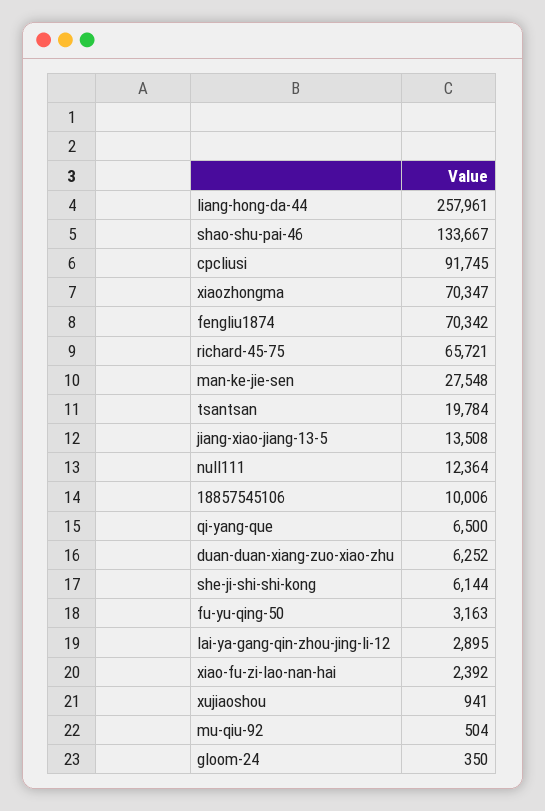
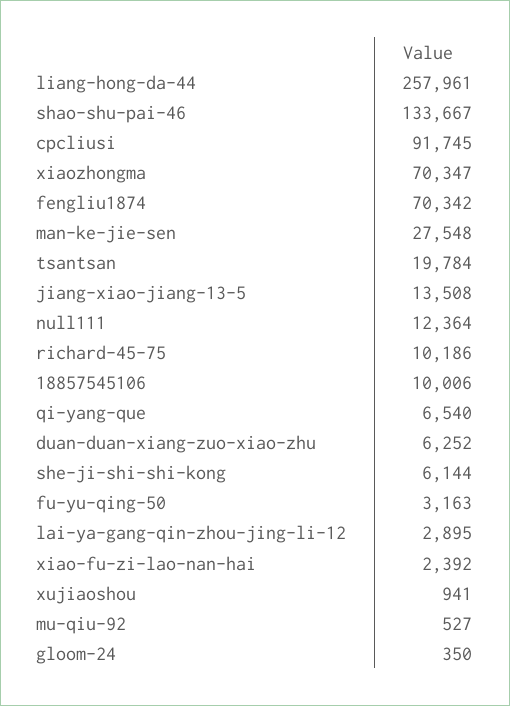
richard-45-75: 65721 -> 10186
qi-yang-que: 6500 -> 6540
mu-qiu-92: 504 -> 527

